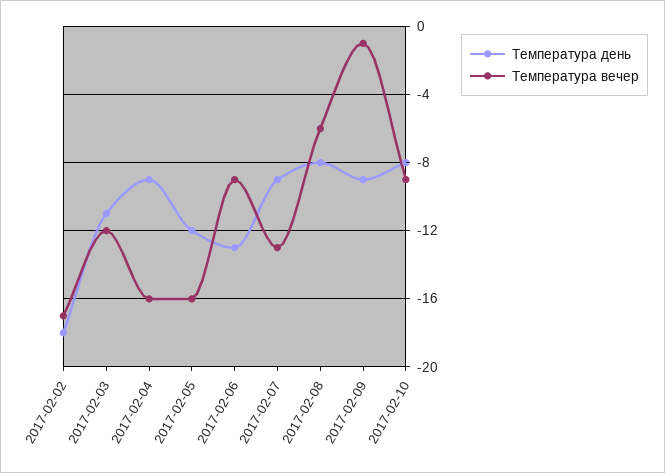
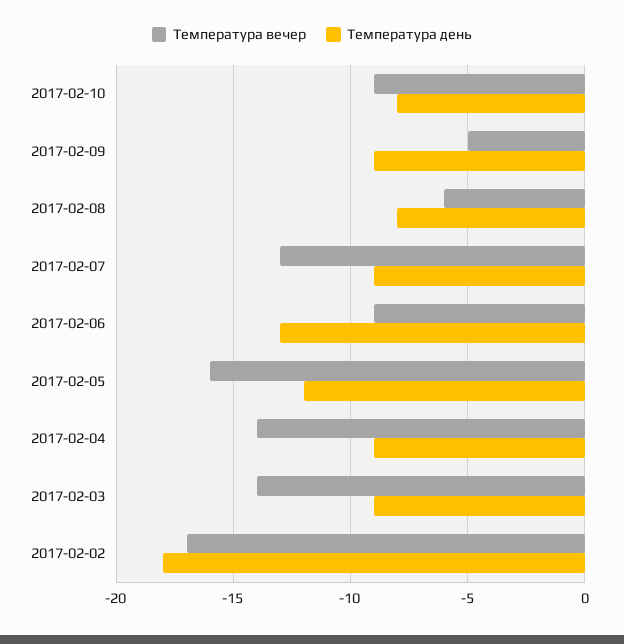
Температура день, 2017-02-03: -11 -> -9
Температура вечер, 2017-02-03: -12 -> -14
Температура вечер, 2017-02-04: -16 -> -14
Температура вечер, 2017-02-09: -1 -> -5

